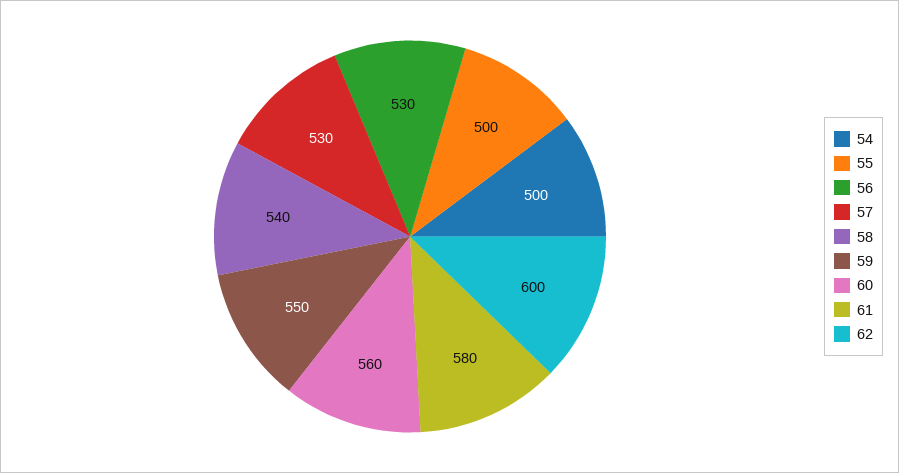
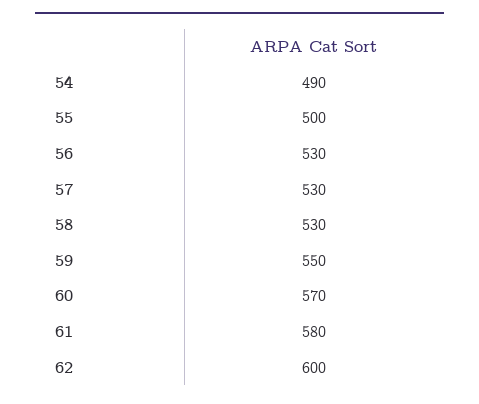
54: 500 -> 490
58: 540 -> 530
60: 560 -> 570

